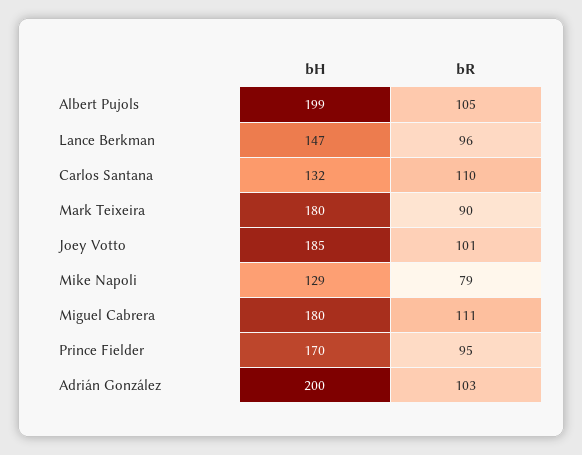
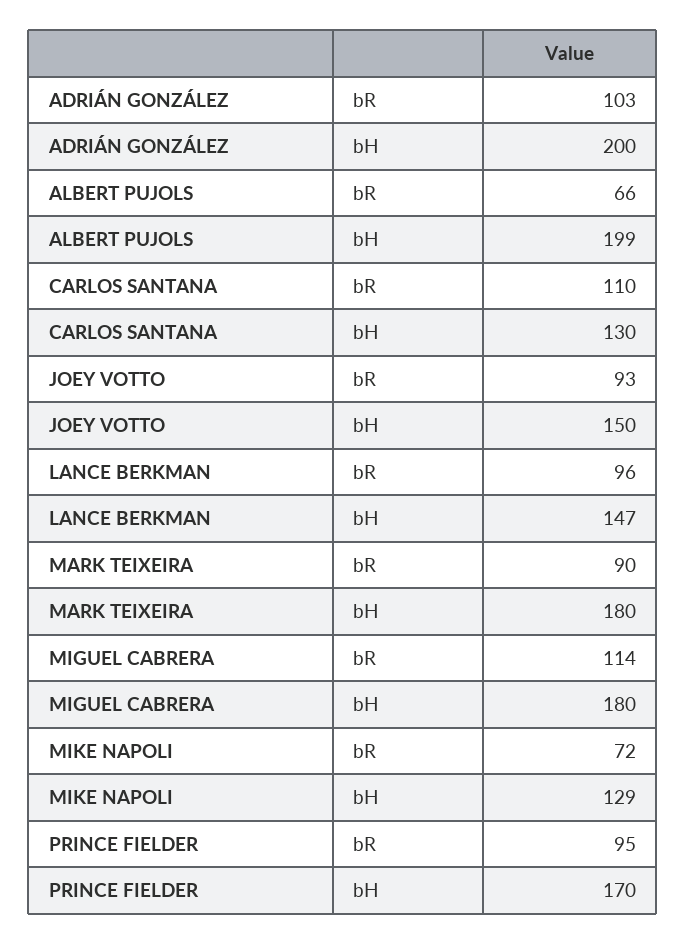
bR, Albert Pujols: 105 -> 66
bH, Carlos Santana: 132 -> 130
bH, Joey Votto: 185 -> 150
bR, Joey Votto: 101 -> 93
bR, Mike Napoli: 79 -> 72
bR, Miguel Cabrera: 111 -> 114

